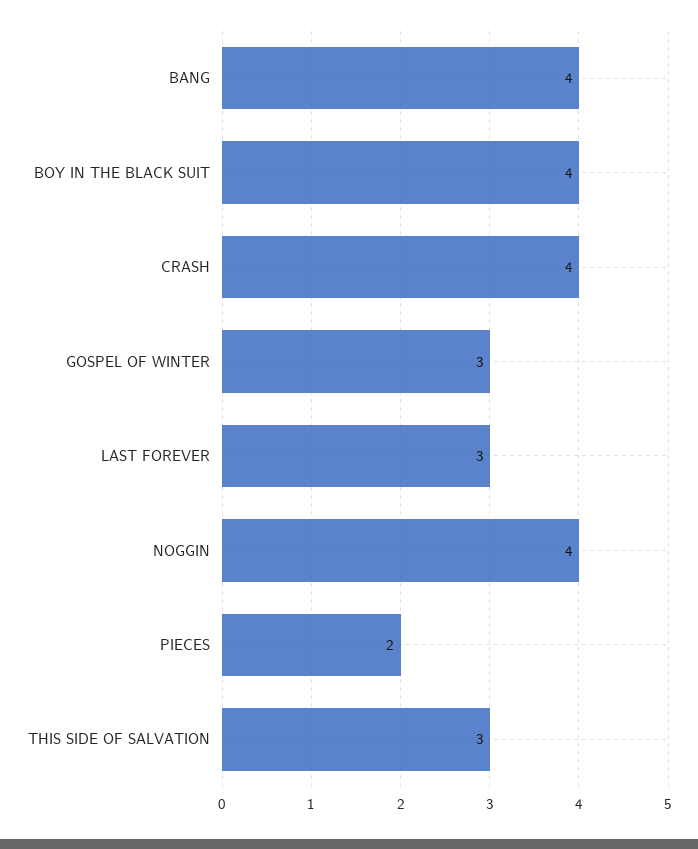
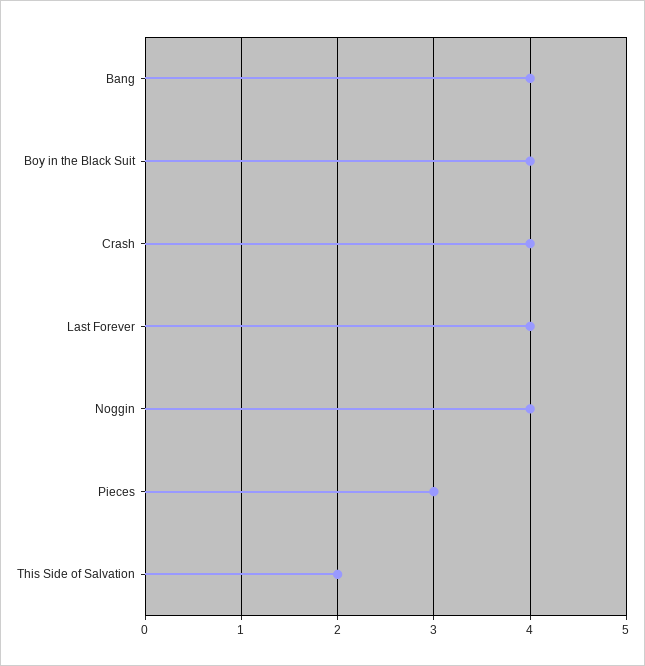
GOSPEL OF WINTER: 3 -> none
LAST FOREVER: 3 -> 4
PIECES: 2 -> 3
THIS SIDE OF SALVATION: 3 -> 2

